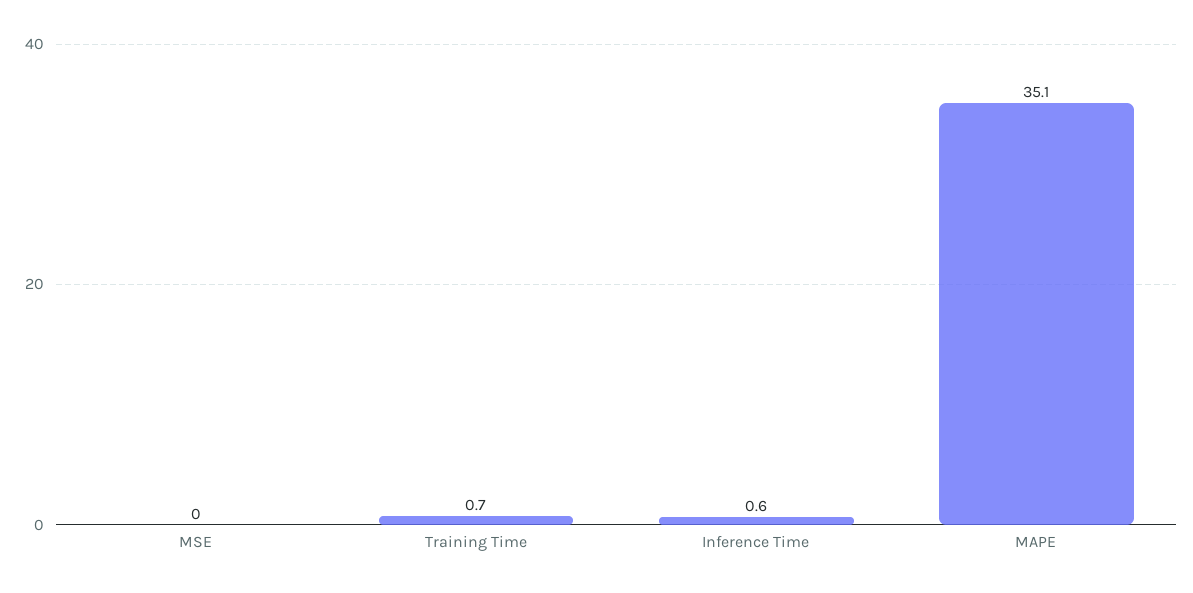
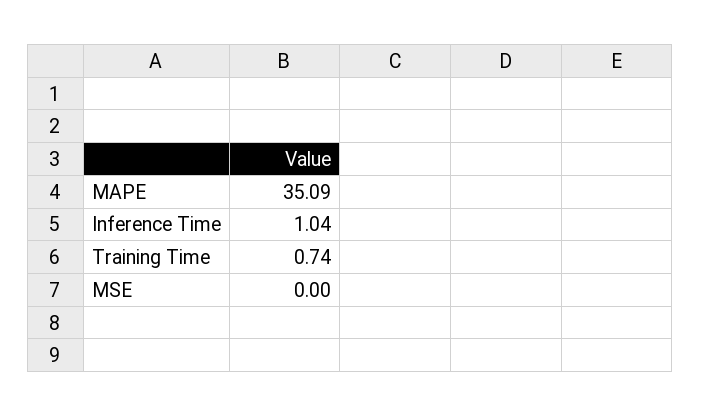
Inference Time: 0.6 -> 1.04

